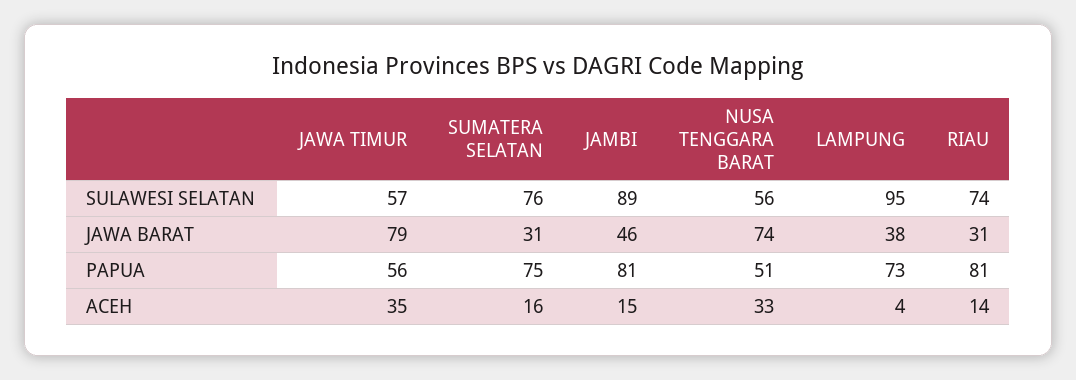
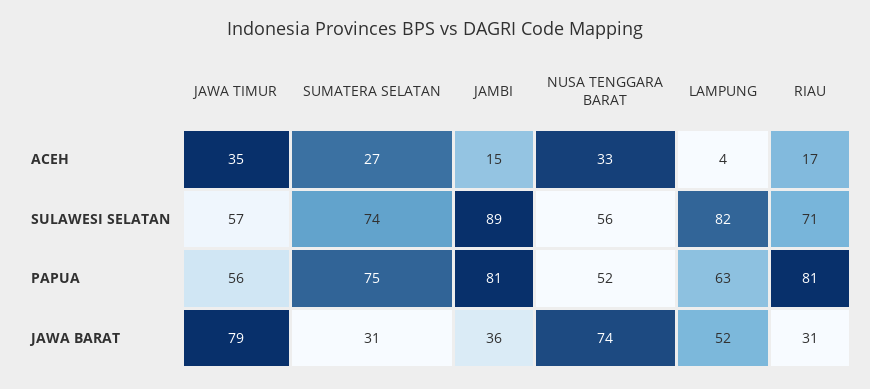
SUMATERA SELATAN, SULAWESI SELATAN: 76 -> 74
LAMPUNG, SULAWESI SELATAN: 95 -> 82
RIAU, SULAWESI SELATAN: 74 -> 71
JAMBI, JAWA BARAT: 46 -> 36
LAMPUNG, JAWA BARAT: 38 -> 52
NUSA TENGGARA BARAT, PAPUA: 51 -> 52
LAMPUNG, PAPUA: 73 -> 63
SUMATERA SELATAN, ACEH: 16 -> 27
RIAU, ACEH: 14 -> 17

